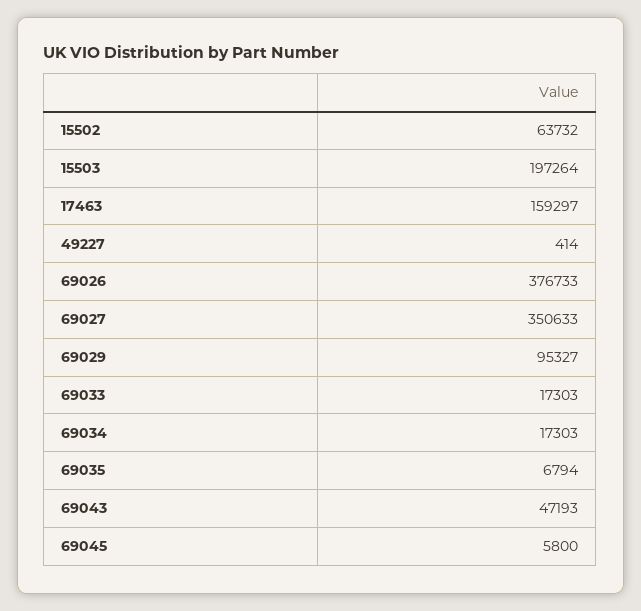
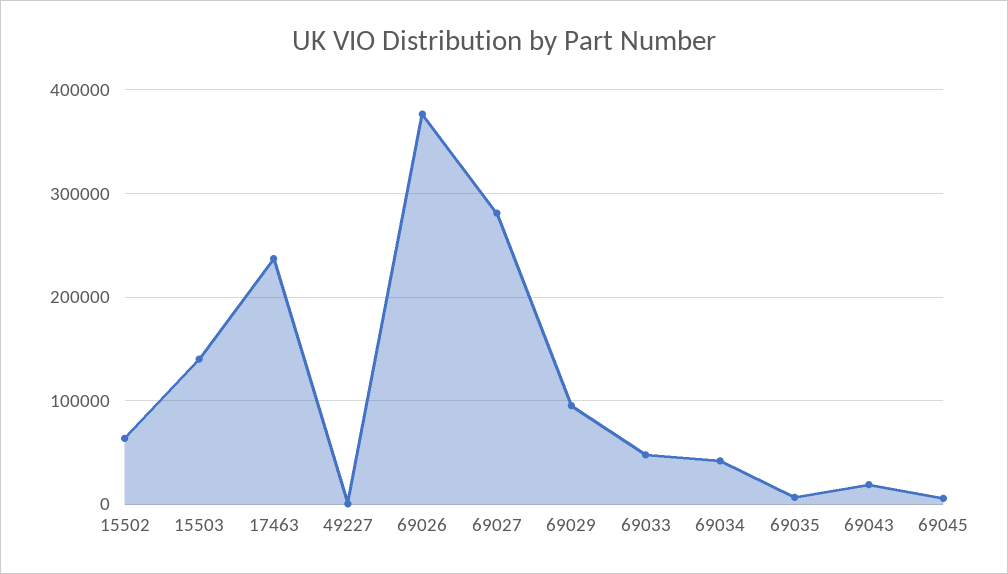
15503: 197264 -> 140000
17463: 159297 -> 240000
69027: 350633 -> 280000
69033: 17303 -> 50000
69034: 17303 -> 40000
69043: 47193 -> 20000

